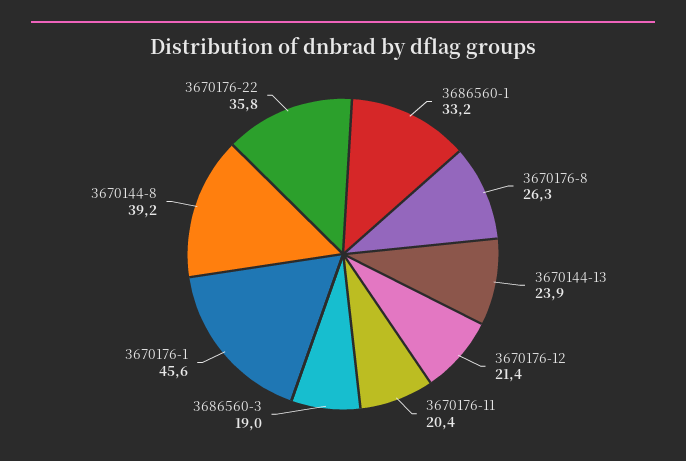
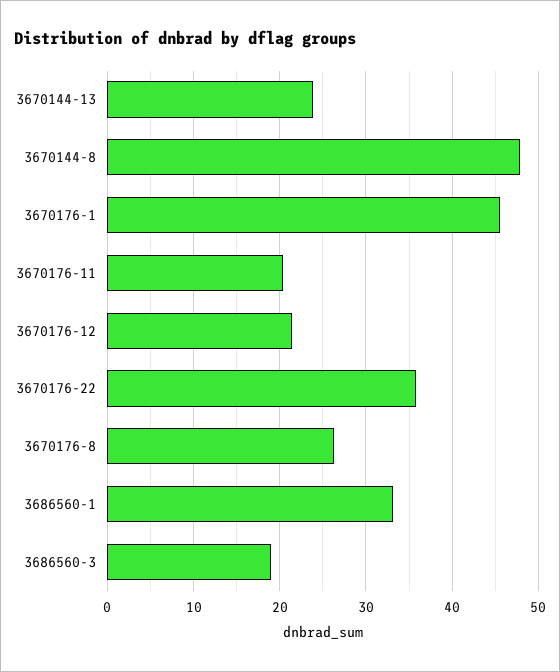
3670144-8: 39.2 -> 48

